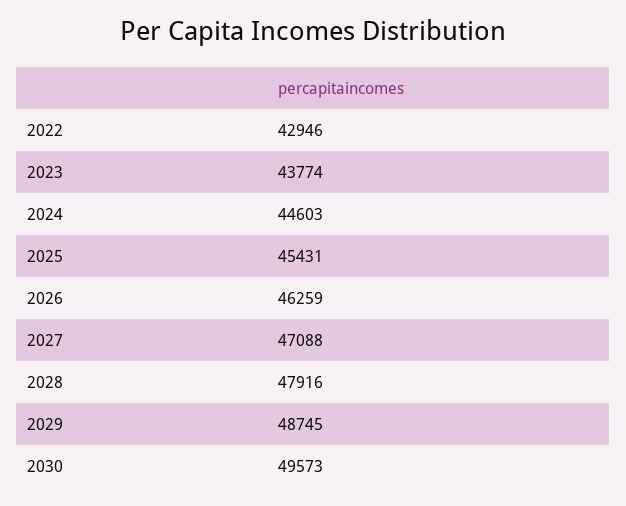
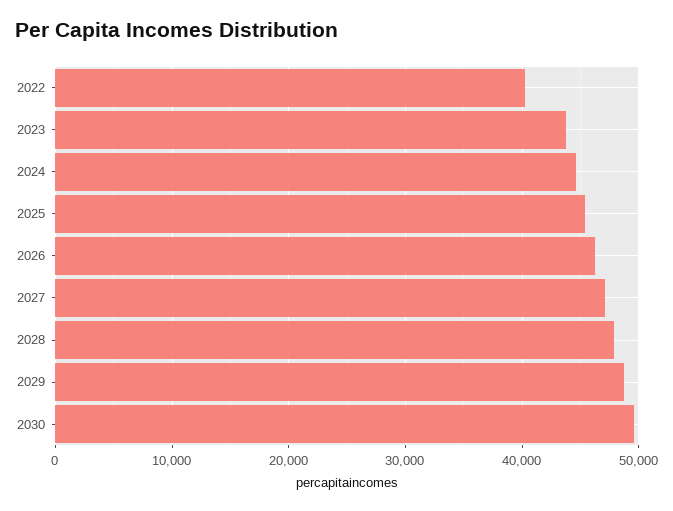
2022: 42946 -> 40000

